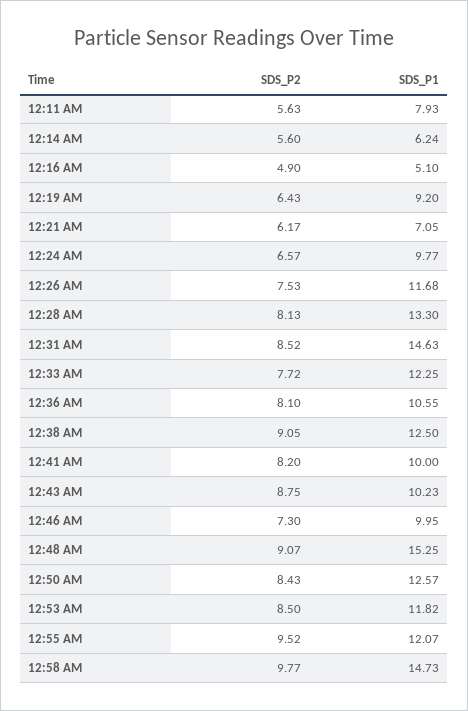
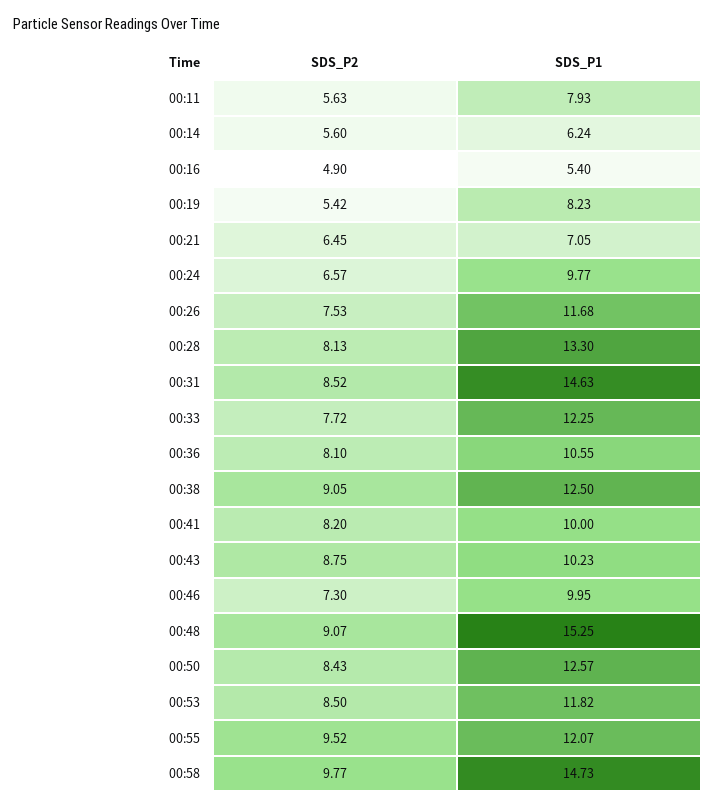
SDS_P1, 12:16 AM: 5.1 -> 5.4
SDS_P2, 12:19 AM: 6.43 -> 5.42
SDS_P1, 12:19 AM: 9.2 -> 8.23
SDS_P2, 12:21 AM: 6.17 -> 6.45

